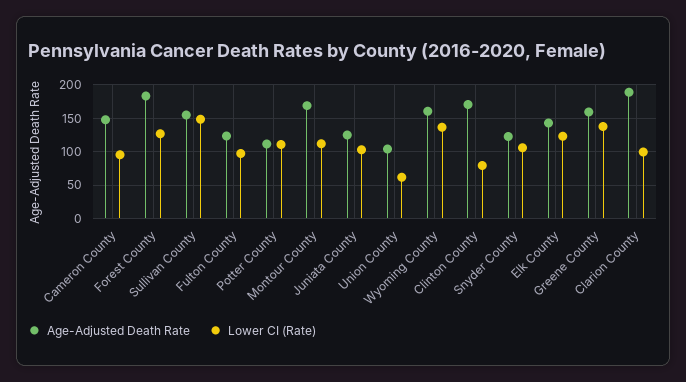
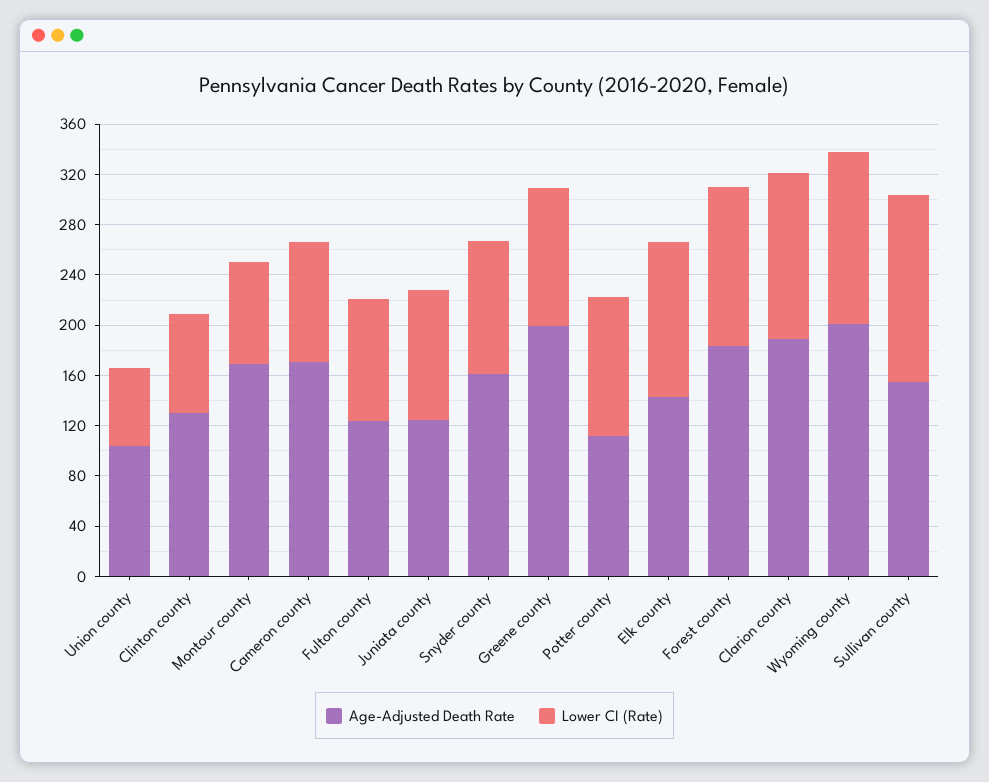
Age-Adjusted Death Rate, Cameron County: 150 -> 170
Lower CI (Rate), Montour County: 110 -> 80
Age-Adjusted Death Rate, Wyoming County: 160 -> 200
Age-Adjusted Death Rate, Clinton County: 170 -> 130
Age-Adjusted Death Rate, Snyder County: 120 -> 160
Age-Adjusted Death Rate, Greene County: 160 -> 200
Lower CI (Rate), Greene County: 140 -> 110
Lower CI (Rate), Clarion County: 100 -> 130

